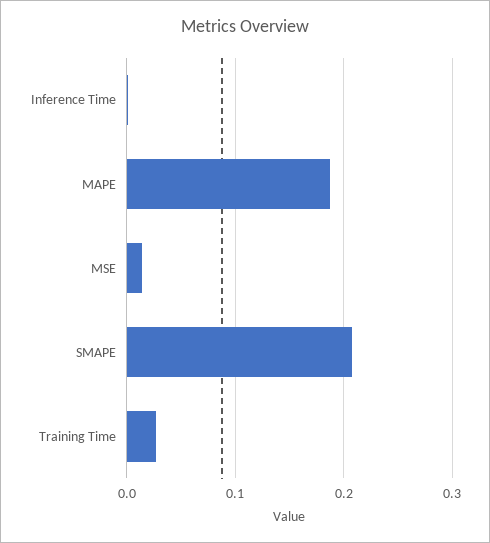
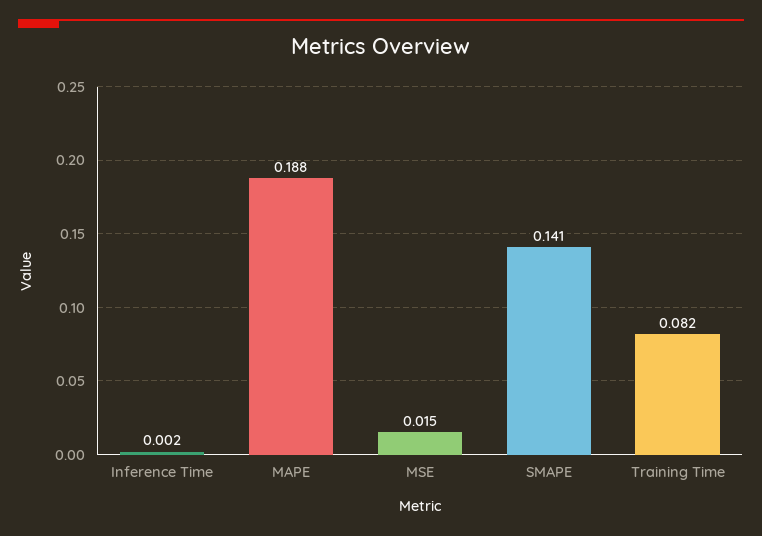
SMAPE: 0.21 -> 0.141
Training Time: 0.03 -> 0.082

